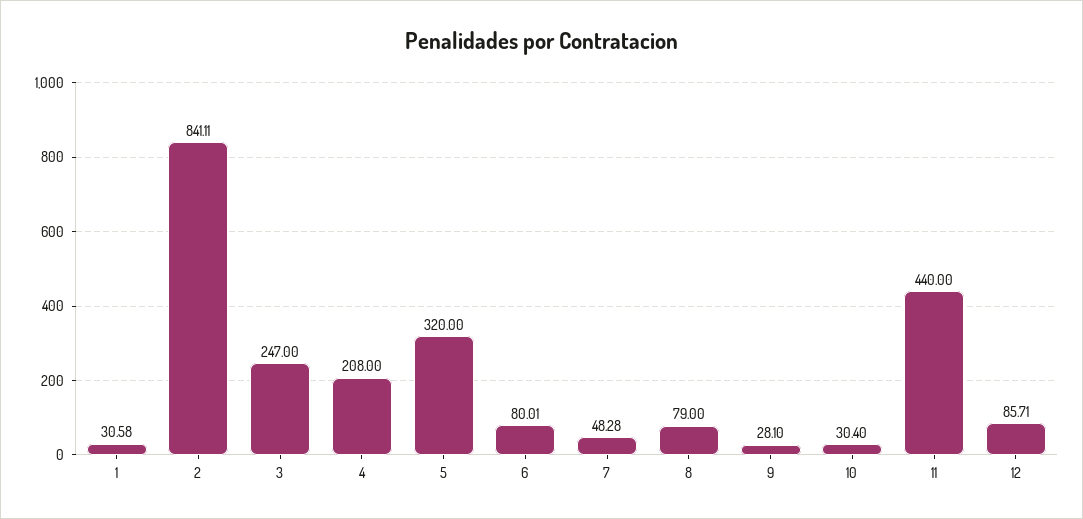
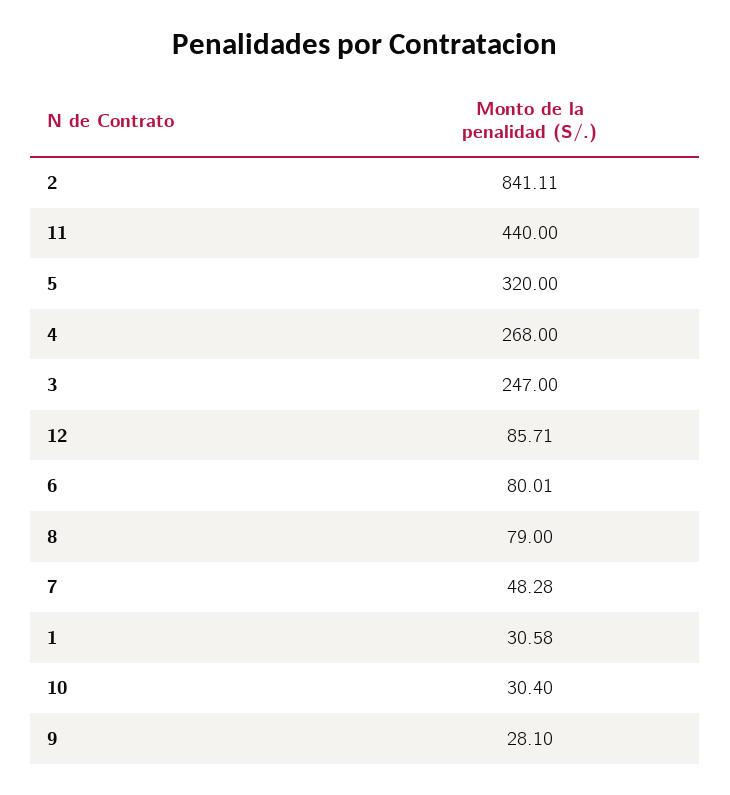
4: 208 -> 268

